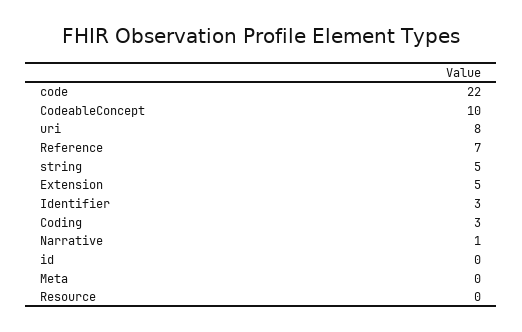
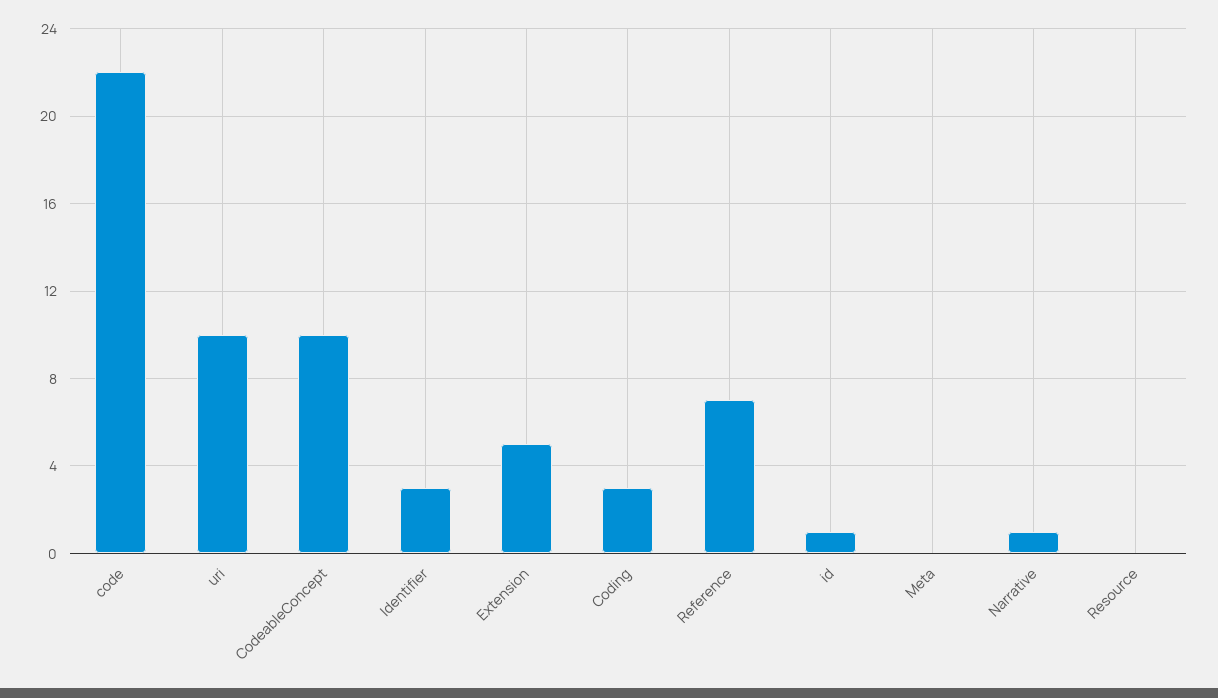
uri: 8 -> 10
string: 5 -> none
id: 0 -> 1

